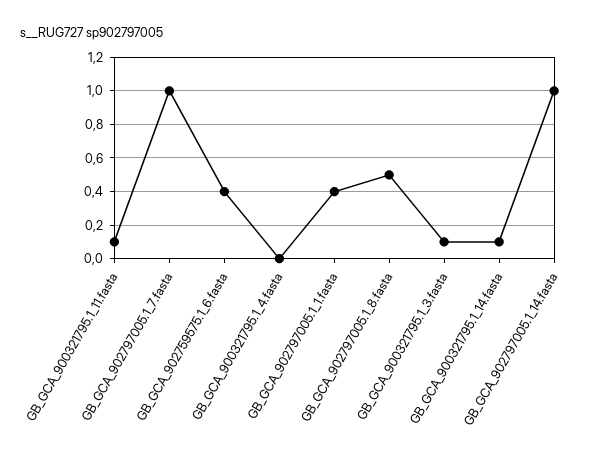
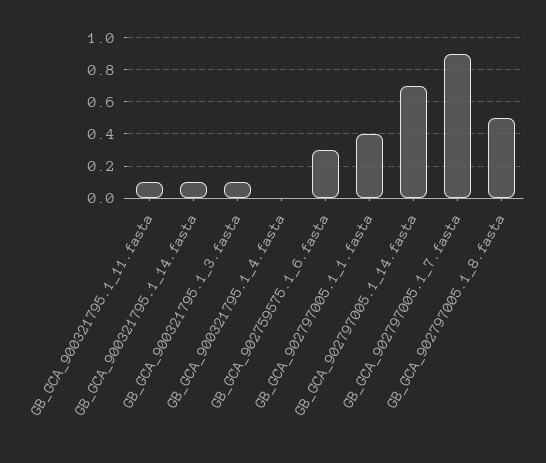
GB_GCA_902797005.1_7.fasta: 1 -> 0.9
GB_GCA_902759575.1_6.fasta: 0.4 -> 0.3
GB_GCA_902797005.1_14.fasta: 1 -> 0.7

